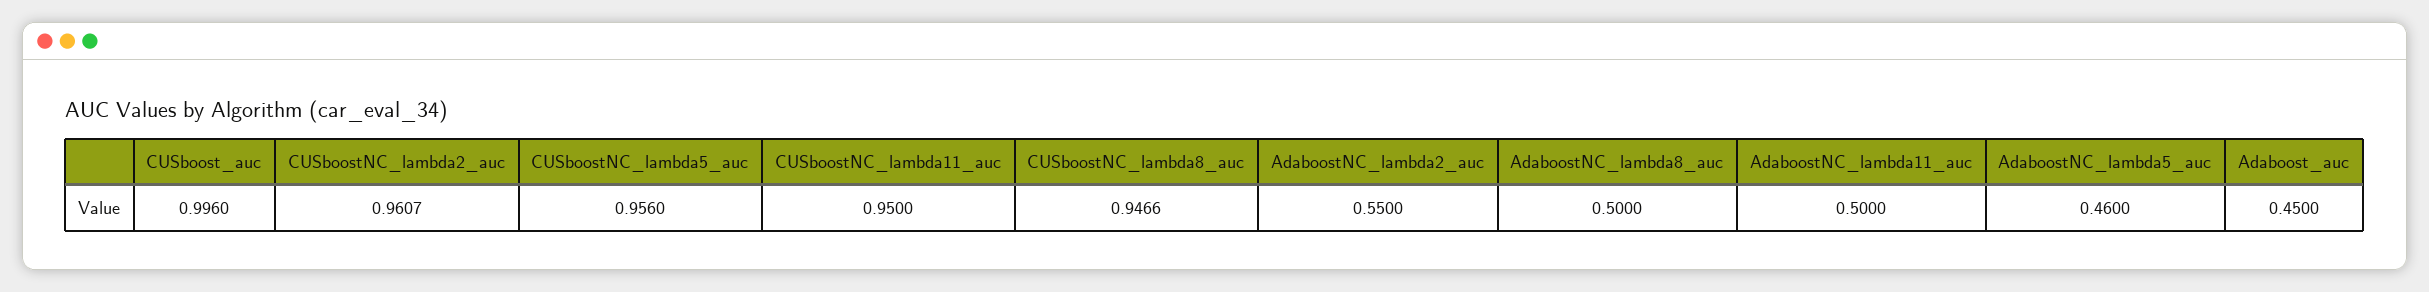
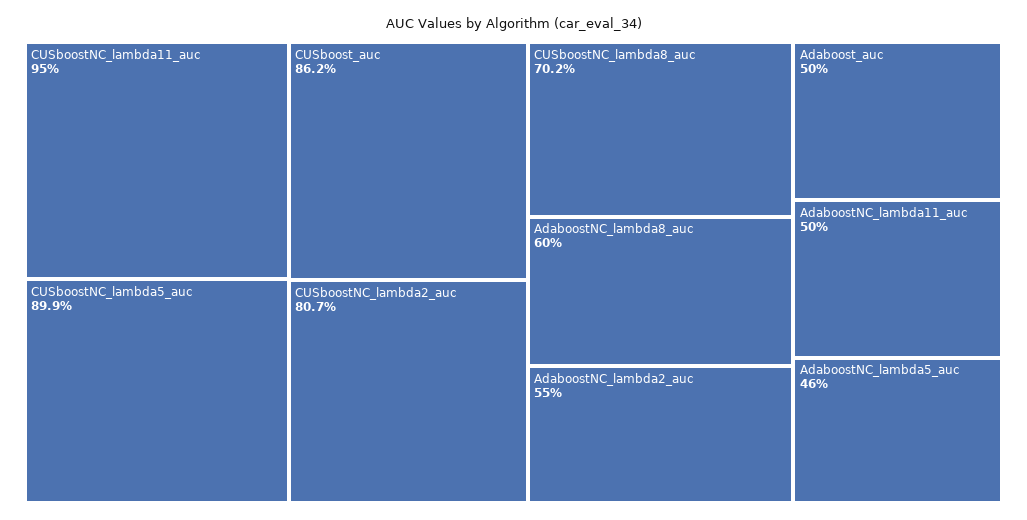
CUSboost_auc: 0.996 -> 0.862
CUSboostNC_lambda2_auc: 0.9607 -> 0.807
CUSboostNC_lambda5_auc: 0.956 -> 0.899
CUSboostNC_lambda8_auc: 0.9466 -> 0.702
AdaboostNC_lambda8_auc: 0.5 -> 0.6
Adaboost_auc: 0.45 -> 0.5

